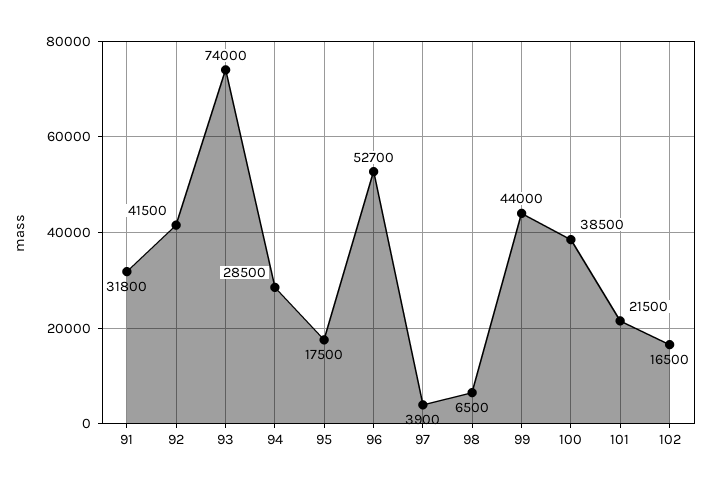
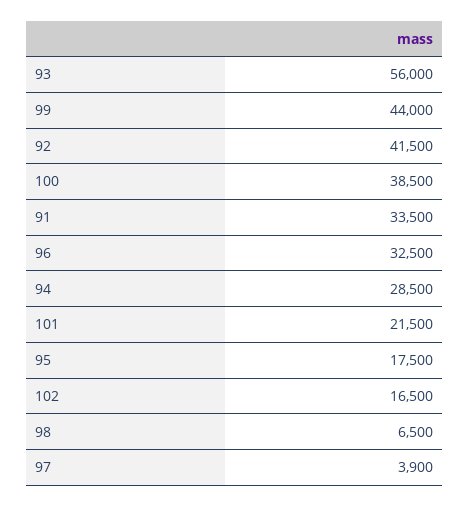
91: 31800 -> 33500
93: 74000 -> 56000
96: 52700 -> 32500

